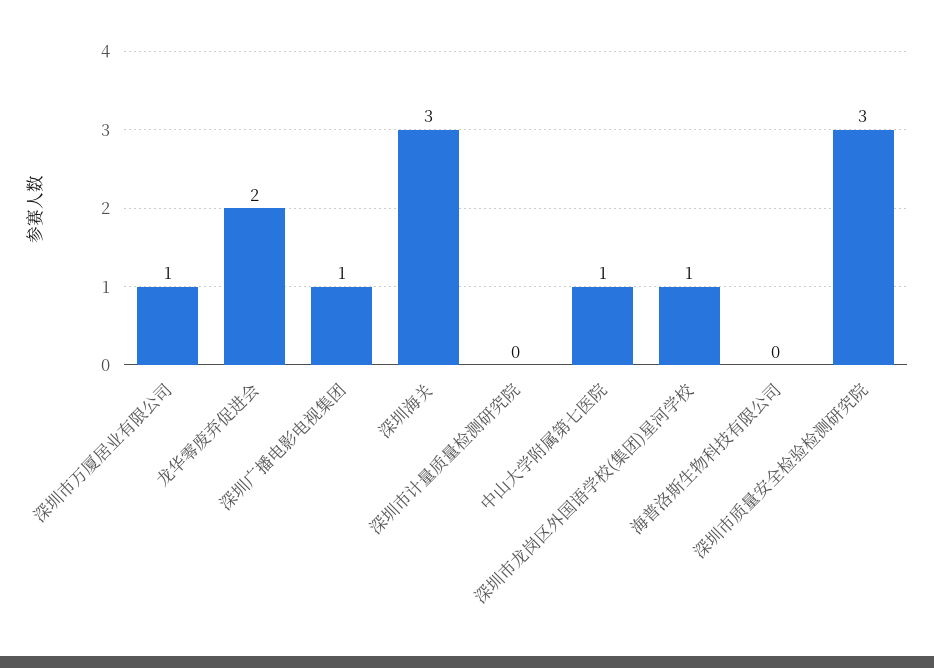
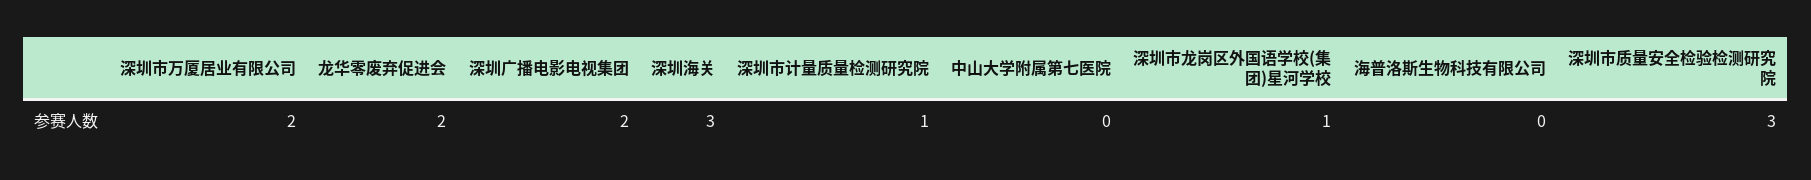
深圳市万厦居业有限公司: 1 -> 2
深圳广播电影电视集团: 1 -> 2
深圳市计量质量检测研究院: 0 -> 1
中山大学附属第七医院: 1 -> 0

